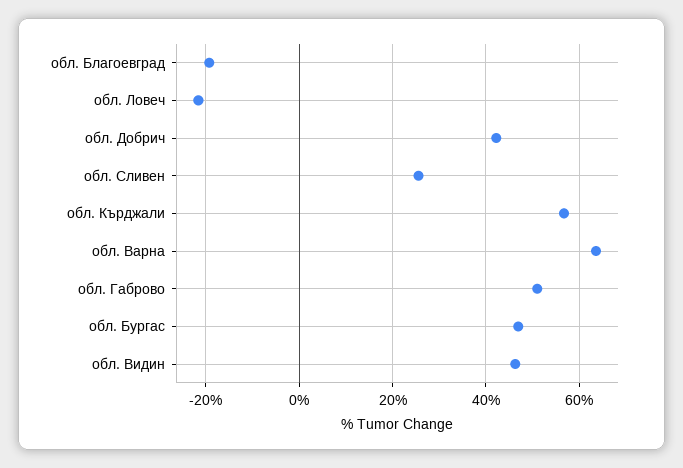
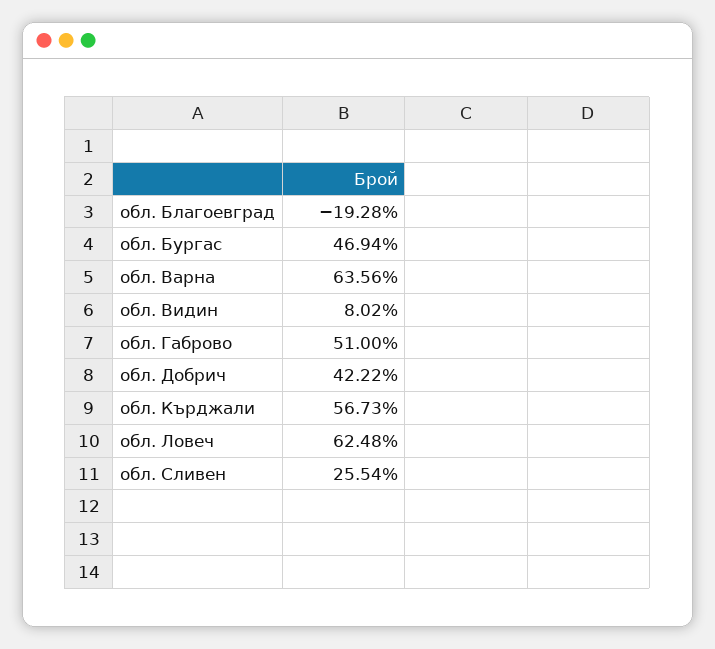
обл. Ловеч: -22 -> 62.48
обл. Видин: 46 -> 8.02

